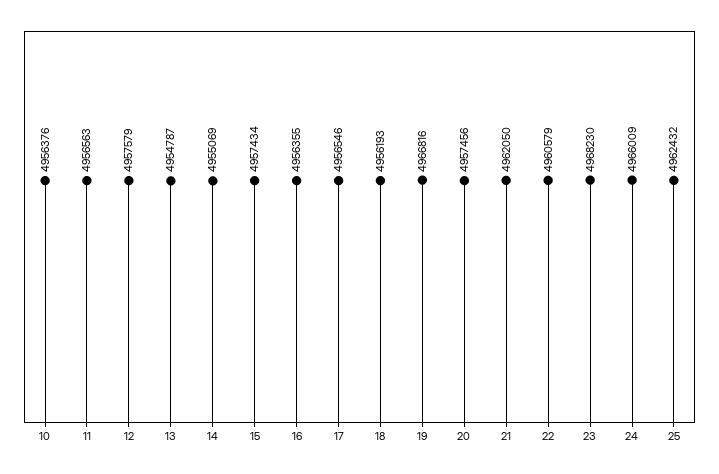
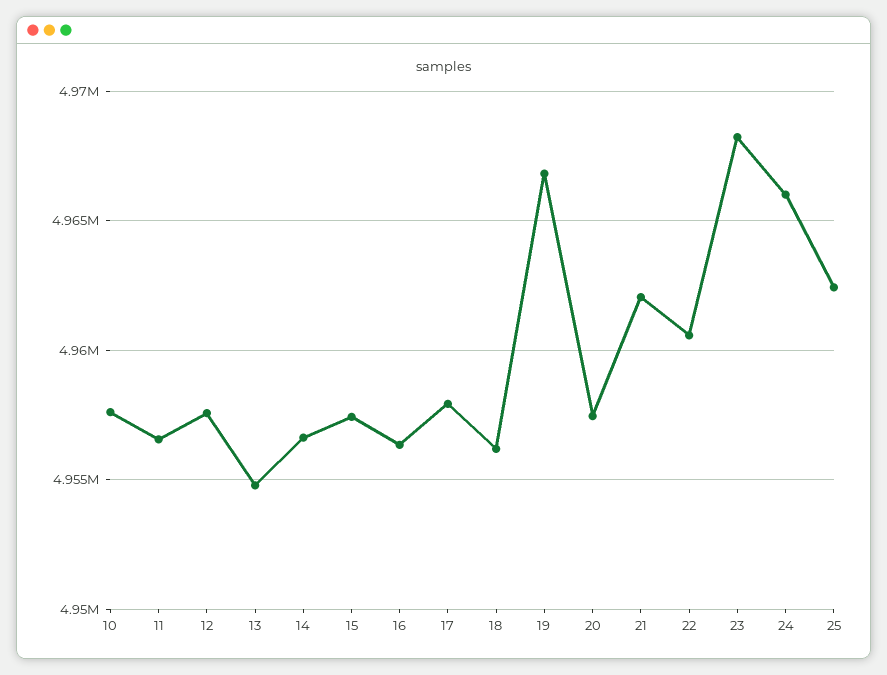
10: 4956376 -> 4957500
14: 4955069 -> 4956500
17: 4956546 -> 4958000

